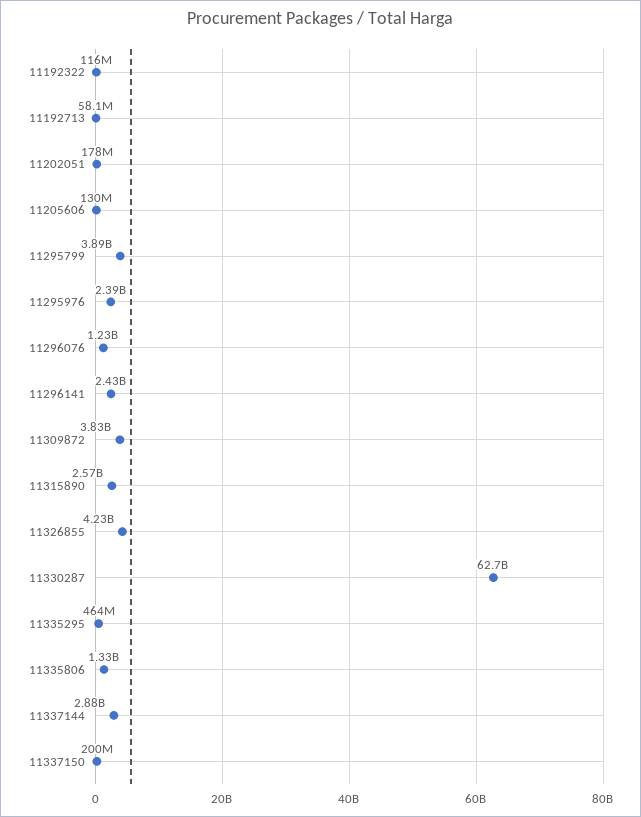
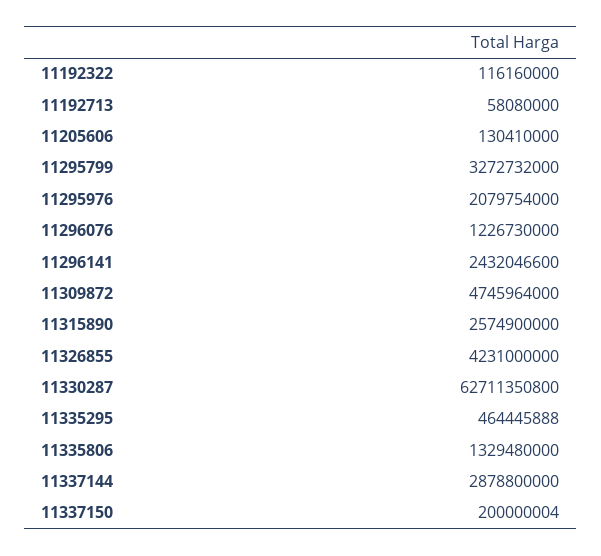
11202051: 178000000 -> none
11295799: 3890000000 -> 3272732000
11295976: 2390000000 -> 2079754000
11309872: 3830000000 -> 4745964000

